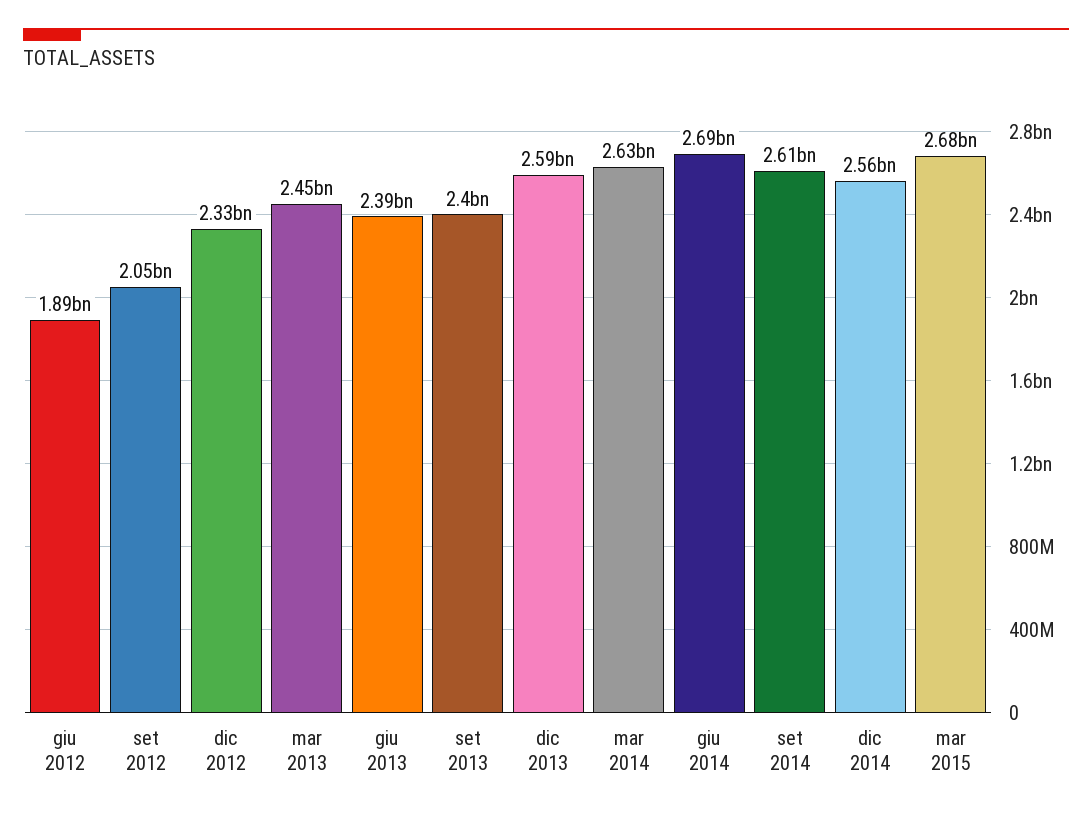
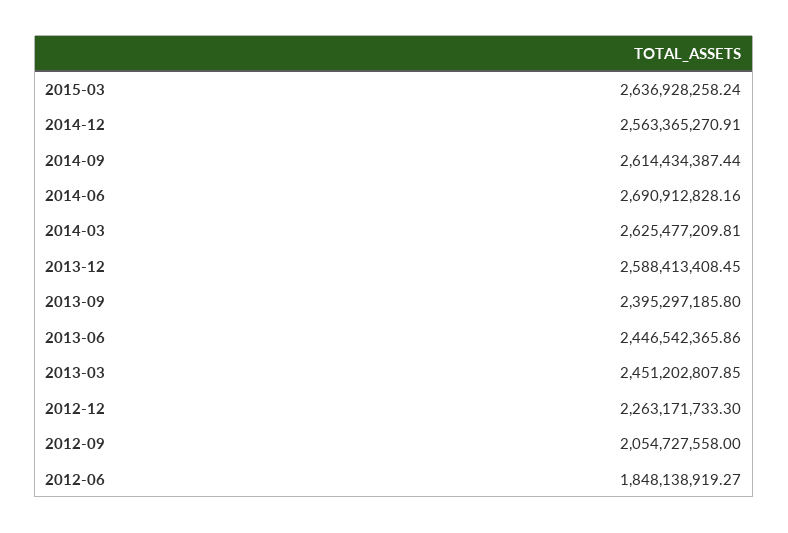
giu 2012: 1890000000 -> 1848138919.27
dic 2012: 2330000000 -> 2263171733.3
giu 2013: 2390000000 -> 2446542365.86
mar 2015: 2680000000 -> 2636928258.24

